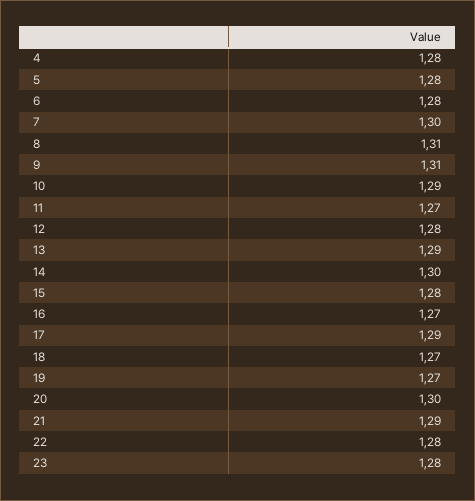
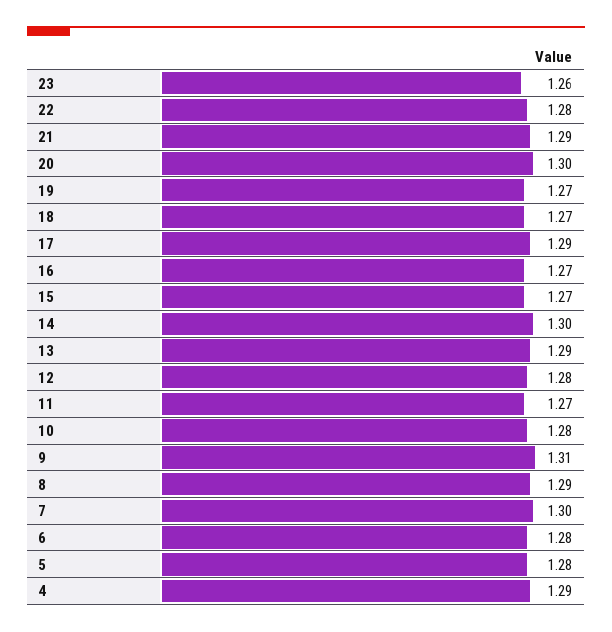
4: 1.28 -> 1.29
8: 1.31 -> 1.29
10: 1.29 -> 1.28
15: 1.28 -> 1.27
23: 1.28 -> 1.26

